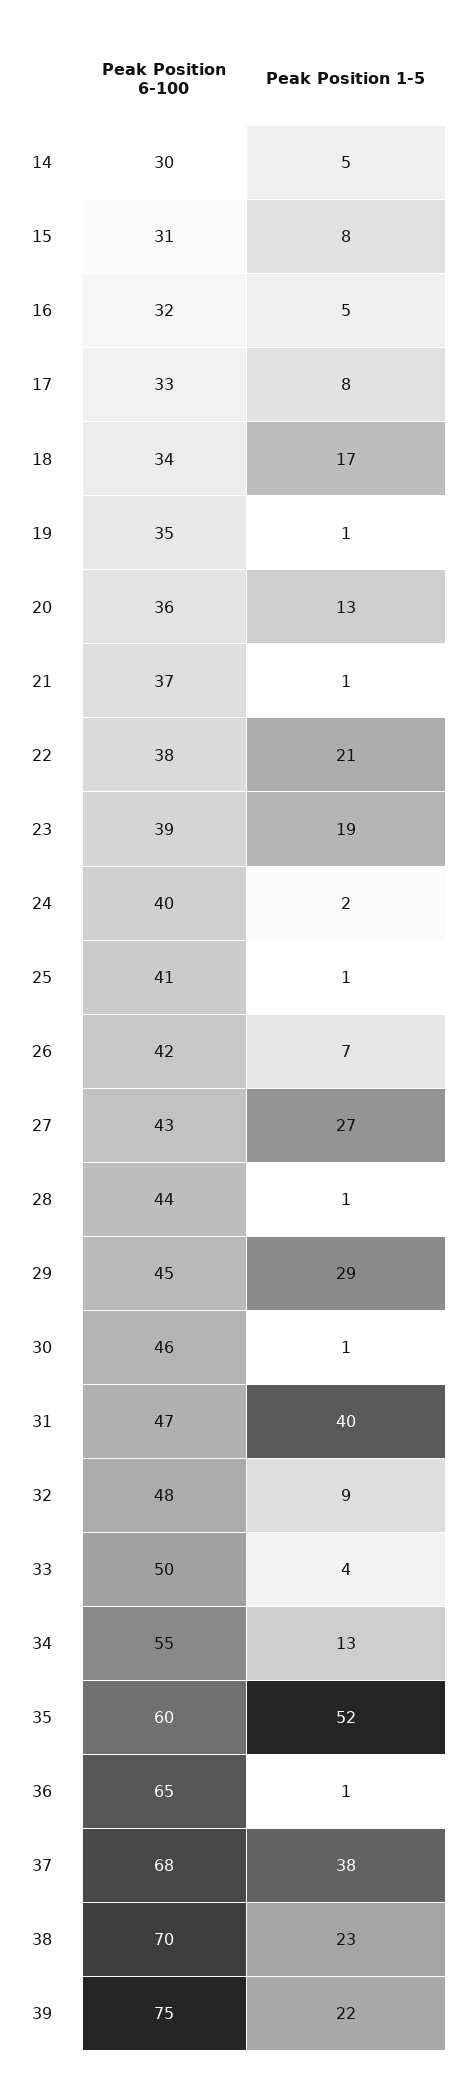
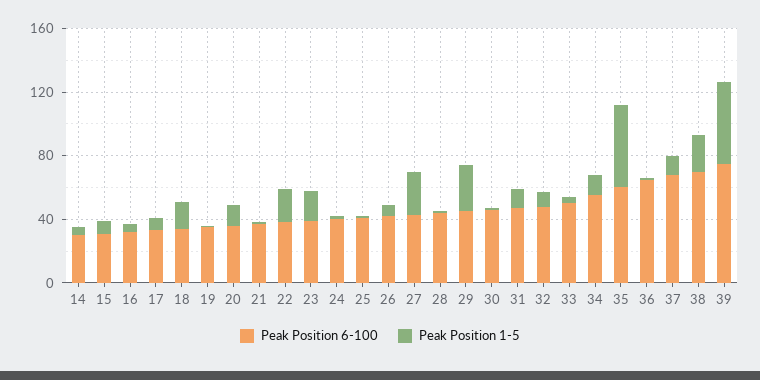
Peak Position 1-5, 31: 40 -> 10
Peak Position 1-5, 37: 38 -> 10
Peak Position 1-5, 39: 22 -> 50

